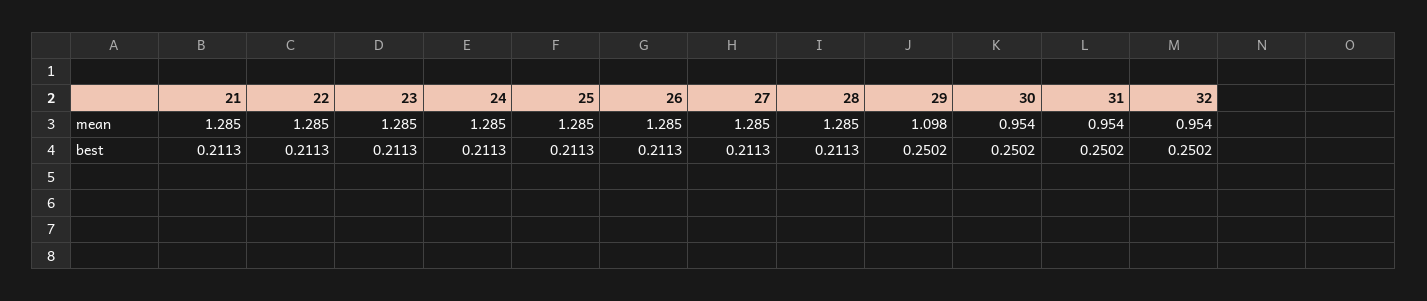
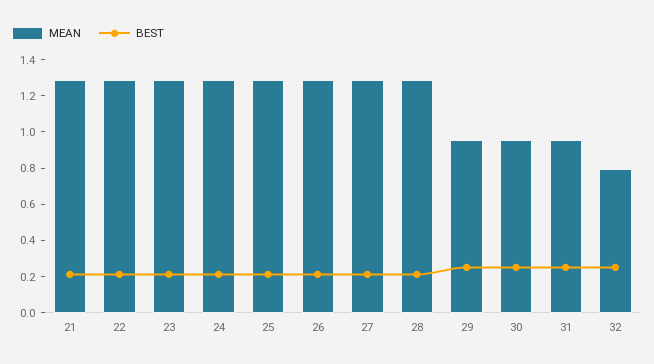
mean, 29: 1.098 -> 0.95
mean, 32: 0.954 -> 0.8

